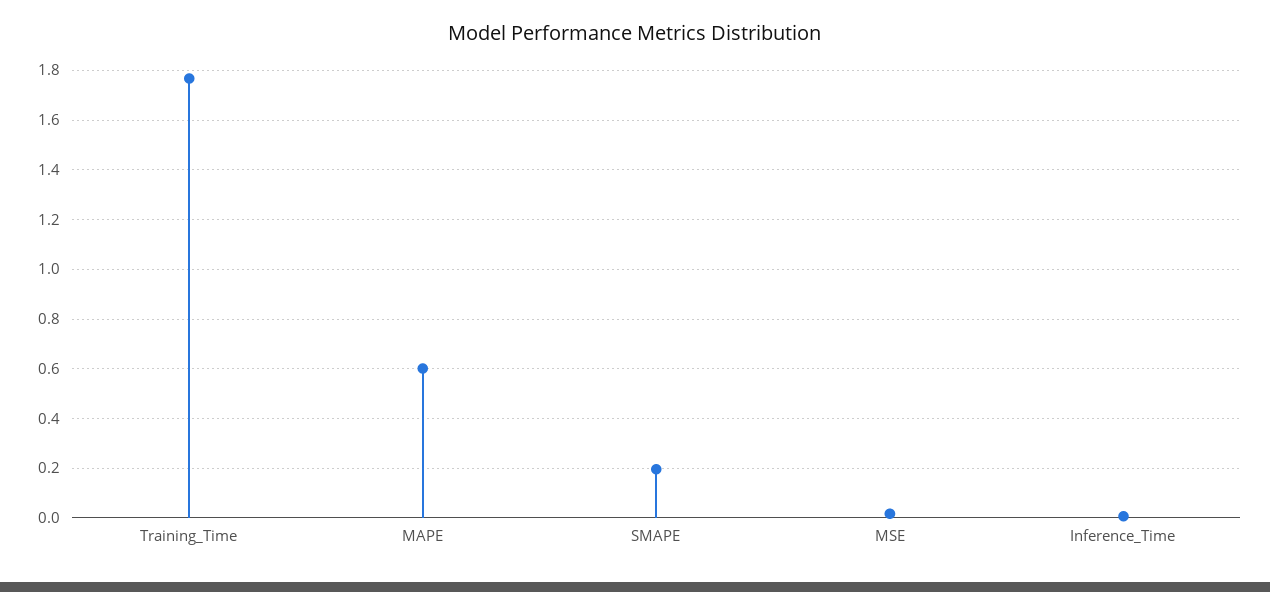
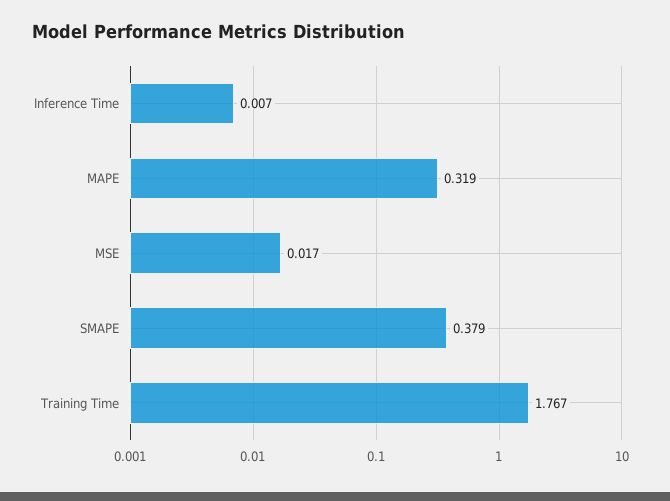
MAPE: 0.6 -> 0.319
SMAPE: 0.2 -> 0.379

